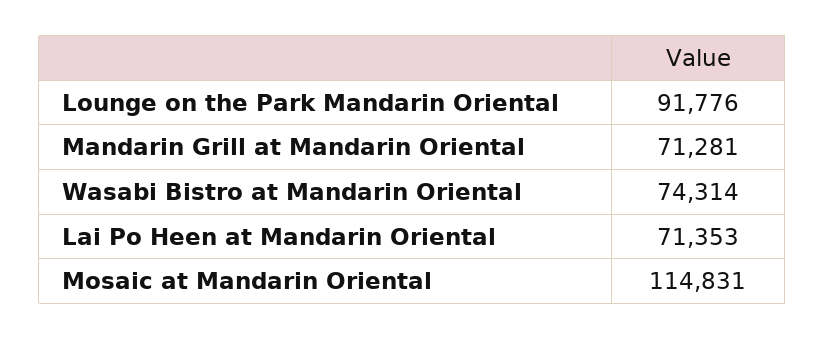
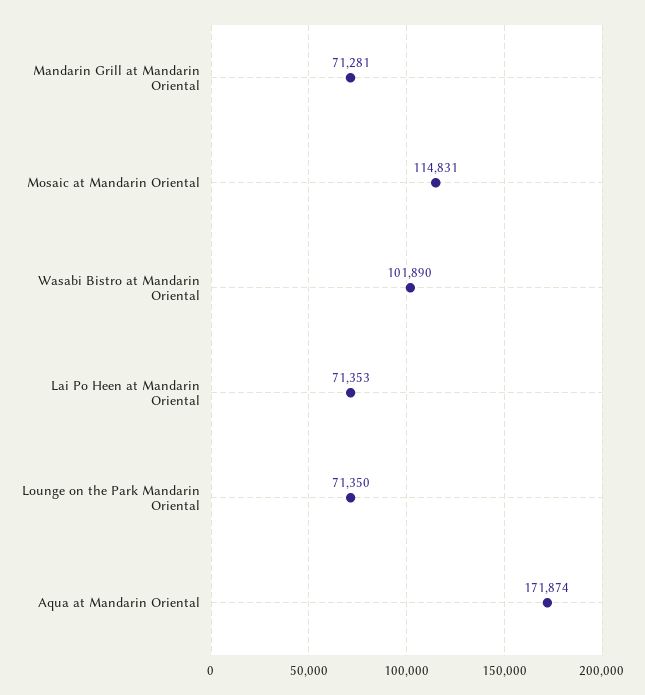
Lounge on the Park Mandarin Oriental: 91776 -> 71350
Wasabi Bistro at Mandarin Oriental: 74314 -> 101890
Aqua at Mandarin Oriental: none -> 171874

